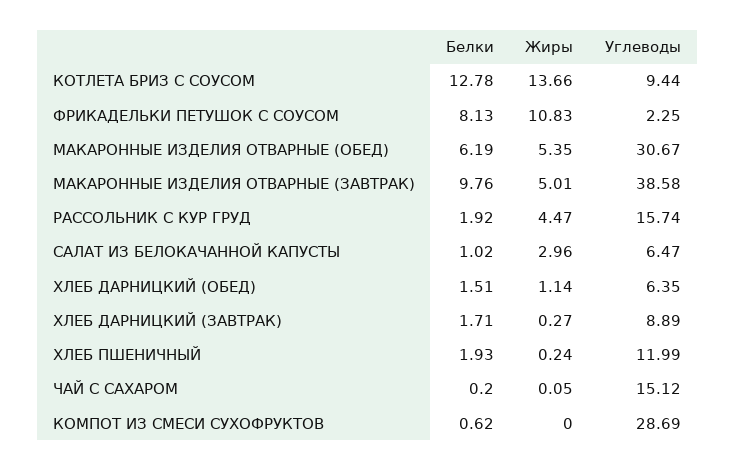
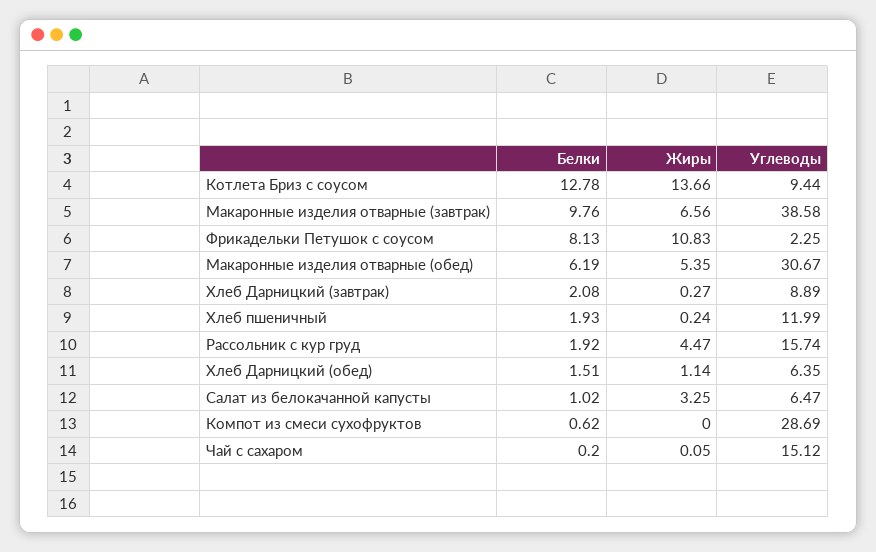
Жиры, МАКАРОННЫЕ ИЗДЕЛИЯ ОТВАРНЫЕ (ЗАВТРАК): 5.01 -> 6.56
Жиры, САЛАТ ИЗ БЕЛОКАЧАННОЙ КАПУСТЫ: 2.96 -> 3.25
Белки, ХЛЕБ ДАРНИЦКИЙ (ЗАВТРАК): 1.71 -> 2.08

